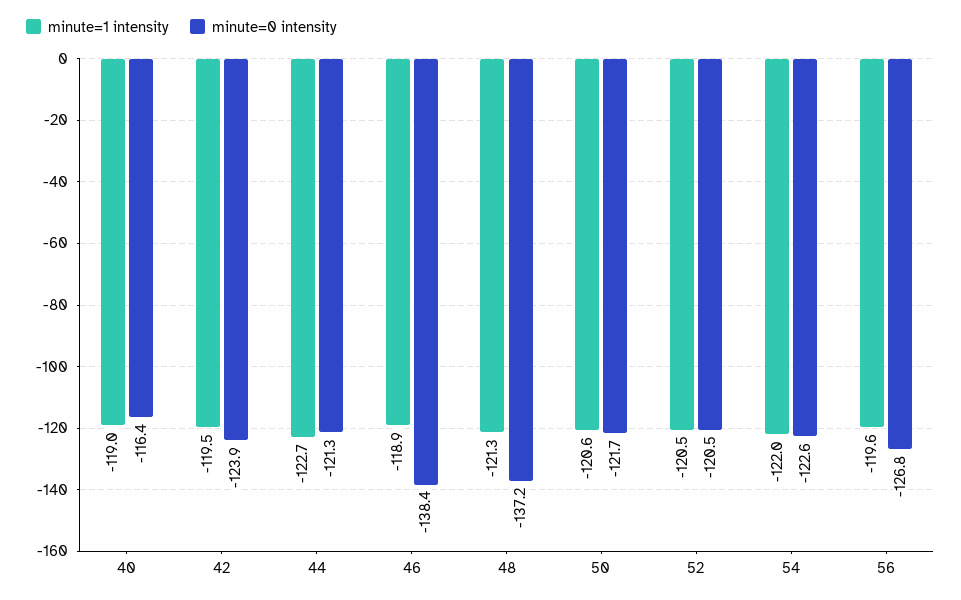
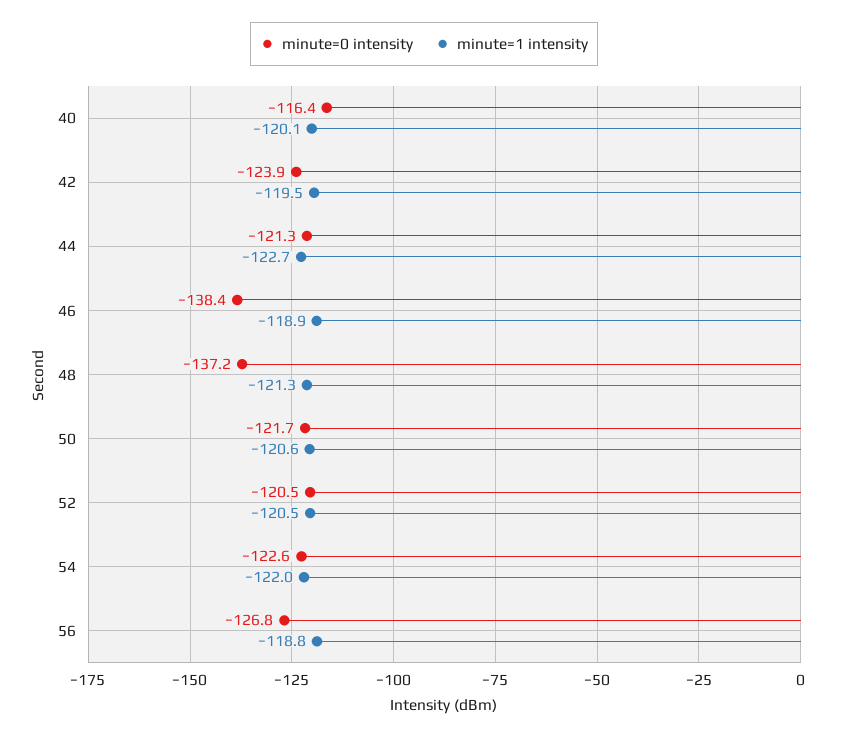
minute=1 intensity, 40: -119 -> -120.1
minute=1 intensity, 56: -119.6 -> -118.8

